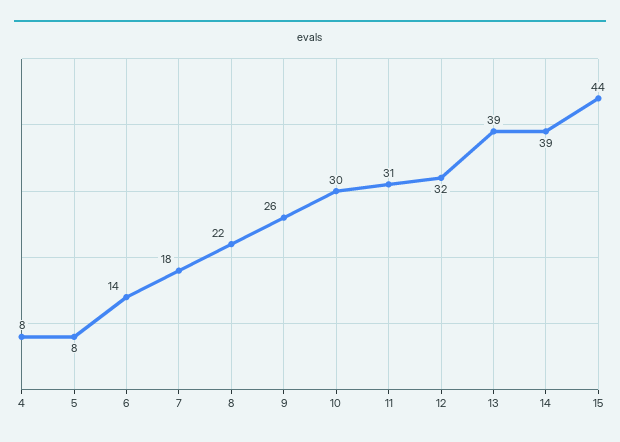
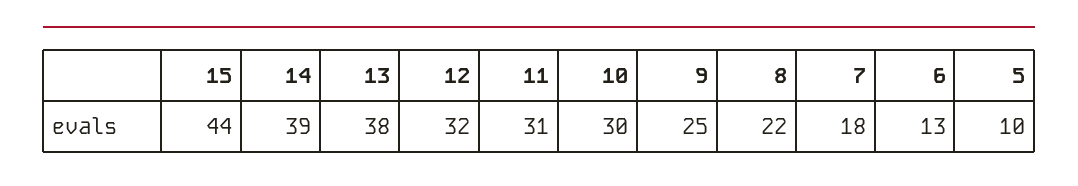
4: 8 -> none
5: 8 -> 10
6: 14 -> 13
9: 26 -> 25
13: 39 -> 38

